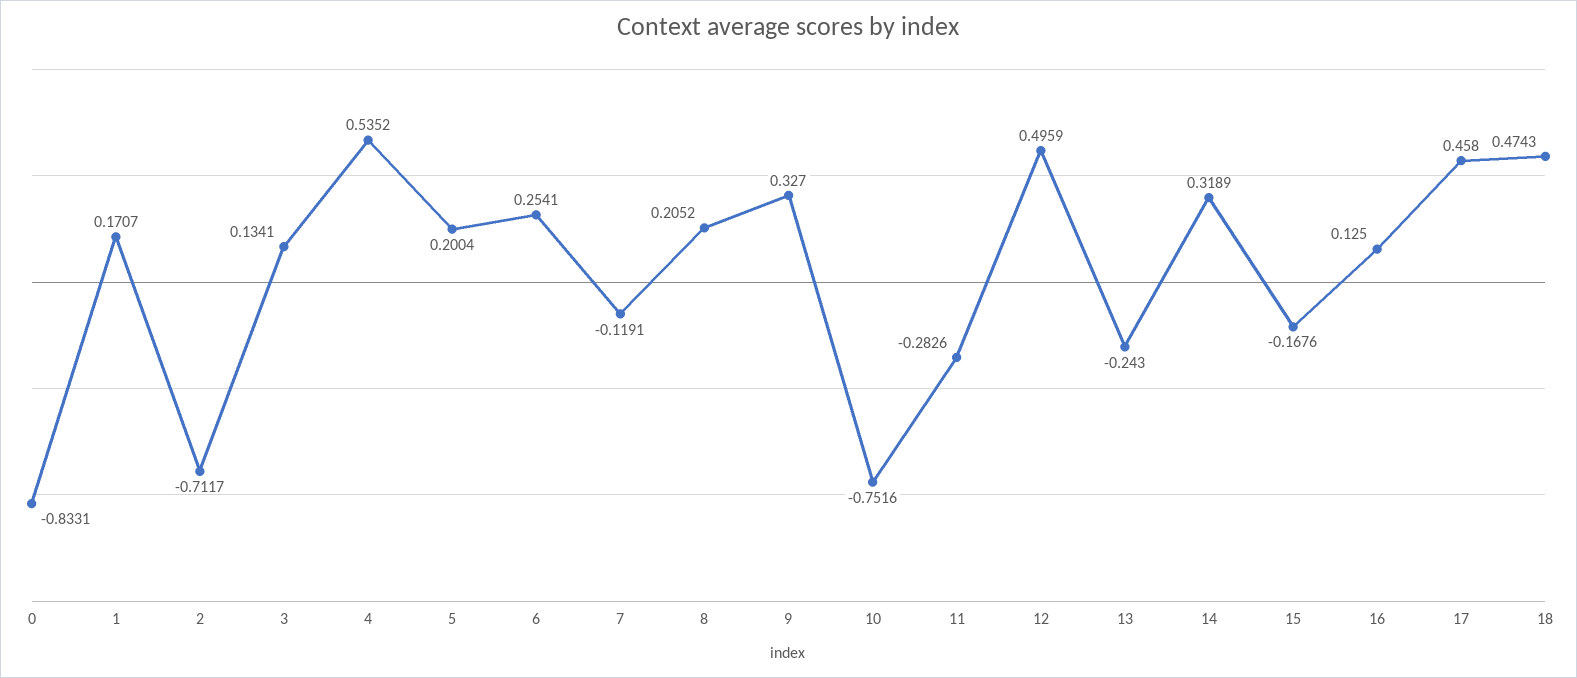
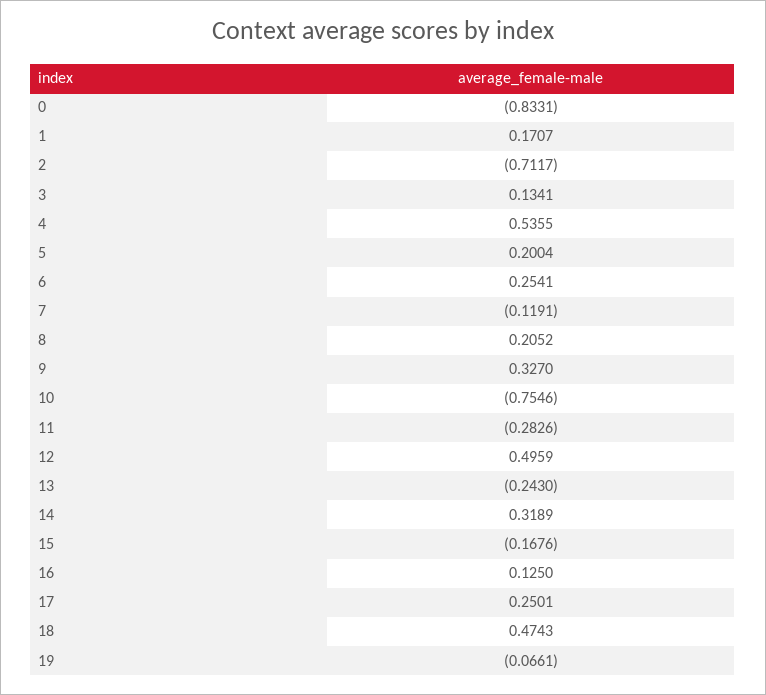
4: 0.5352 -> 0.5355
10: -0.7516 -> -0.7546
17: 0.458 -> 0.2501
19: none -> -0.0661

